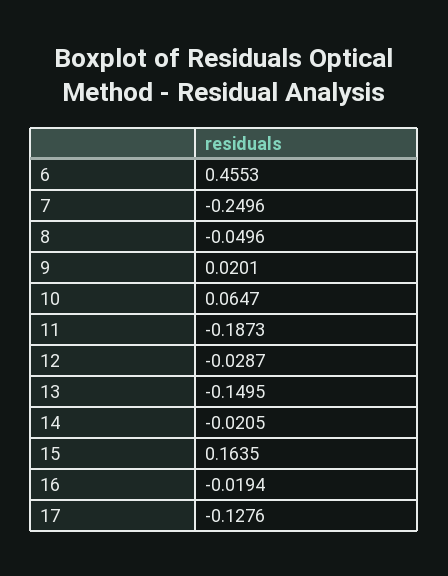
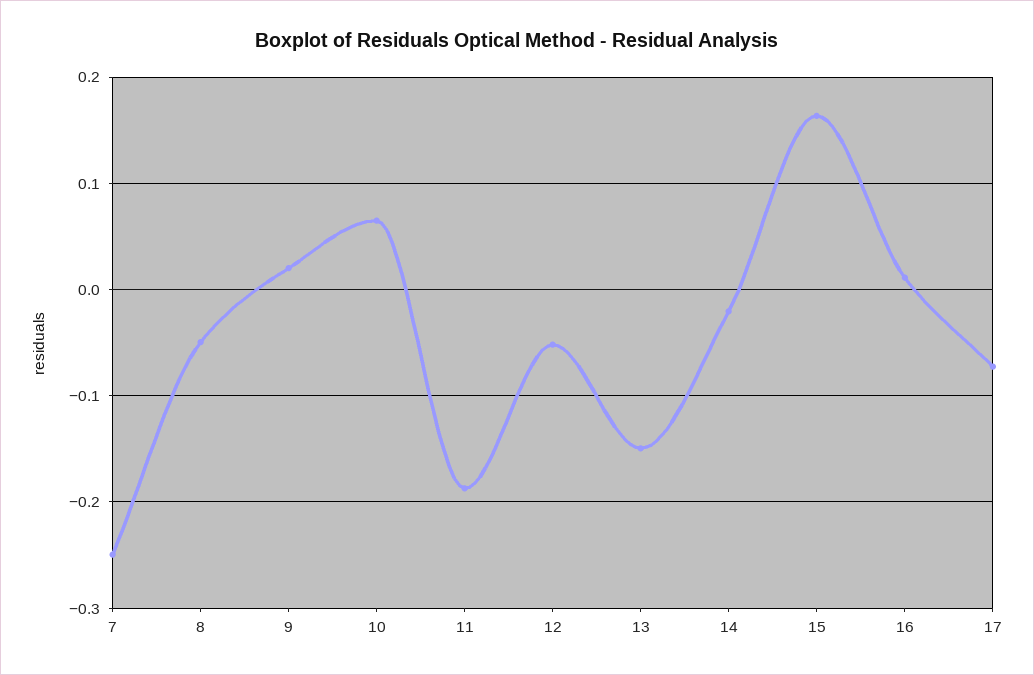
6: 0.4553 -> none
12: -0.0287 -> -0.05
16: -0.0194 -> 0.01
17: -0.1276 -> -0.07

